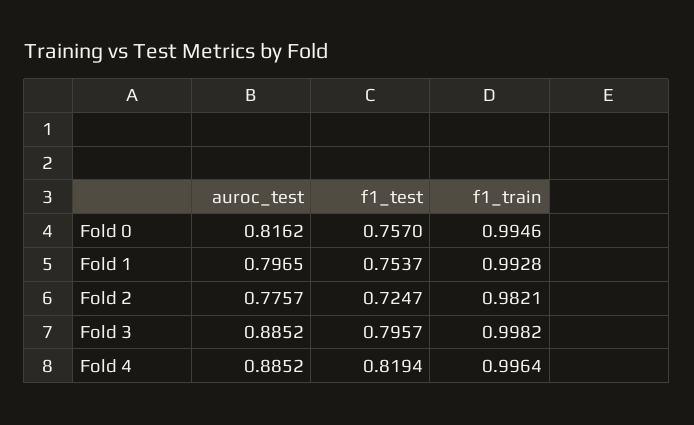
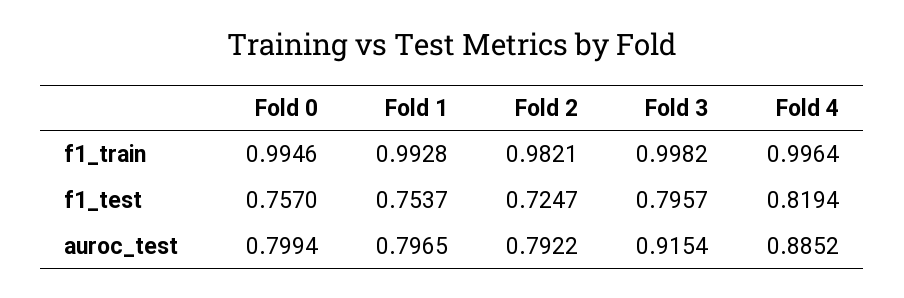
auroc_test, Fold 0: 0.8162 -> 0.7994
auroc_test, Fold 2: 0.7757 -> 0.7922
auroc_test, Fold 3: 0.8852 -> 0.9154

